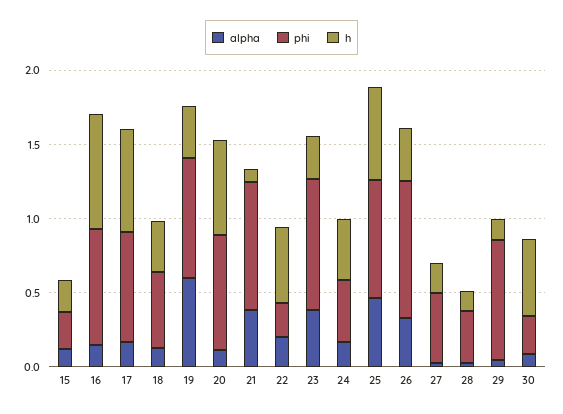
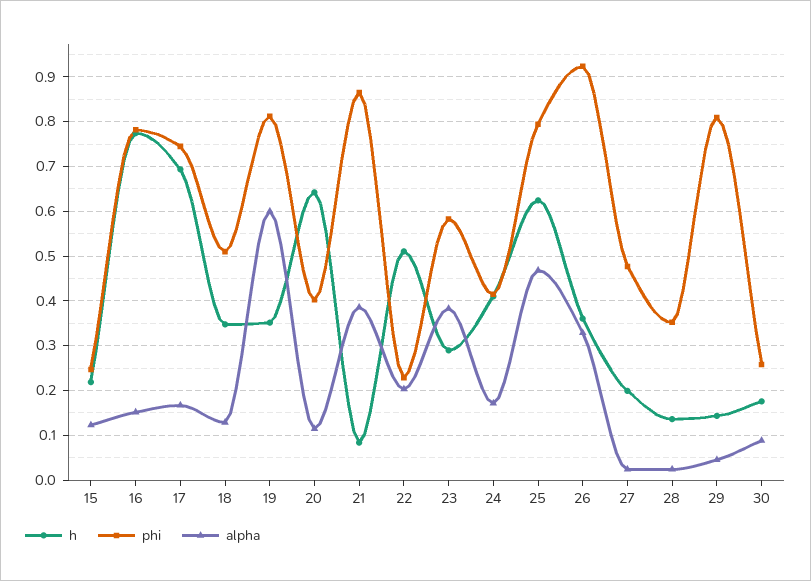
phi, 20: 0.8 -> 0.4
phi, 23: 0.9 -> 0.58
h, 30: 0.5 -> 0.18

